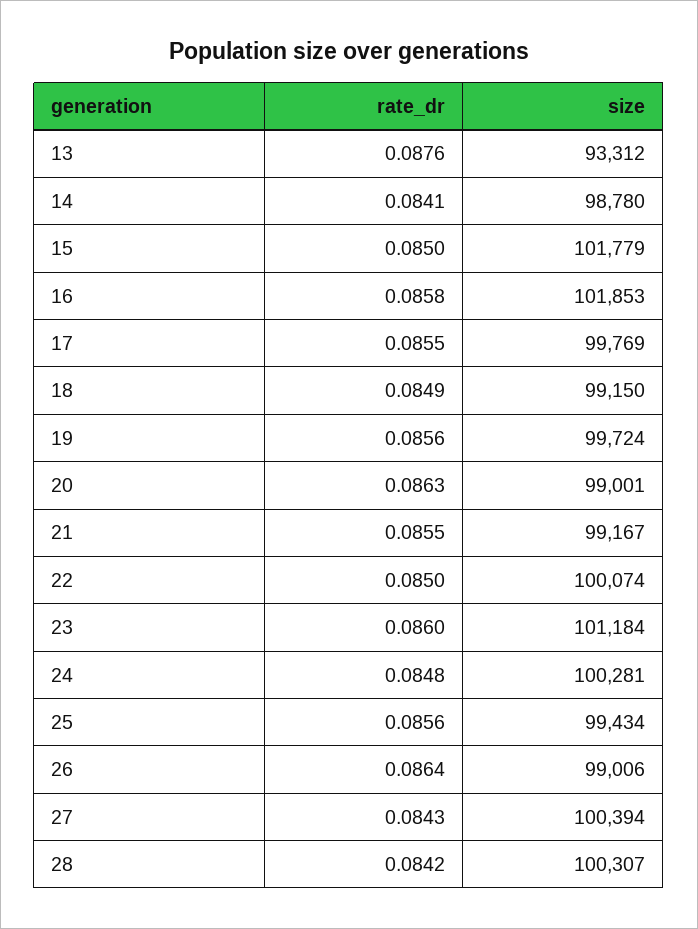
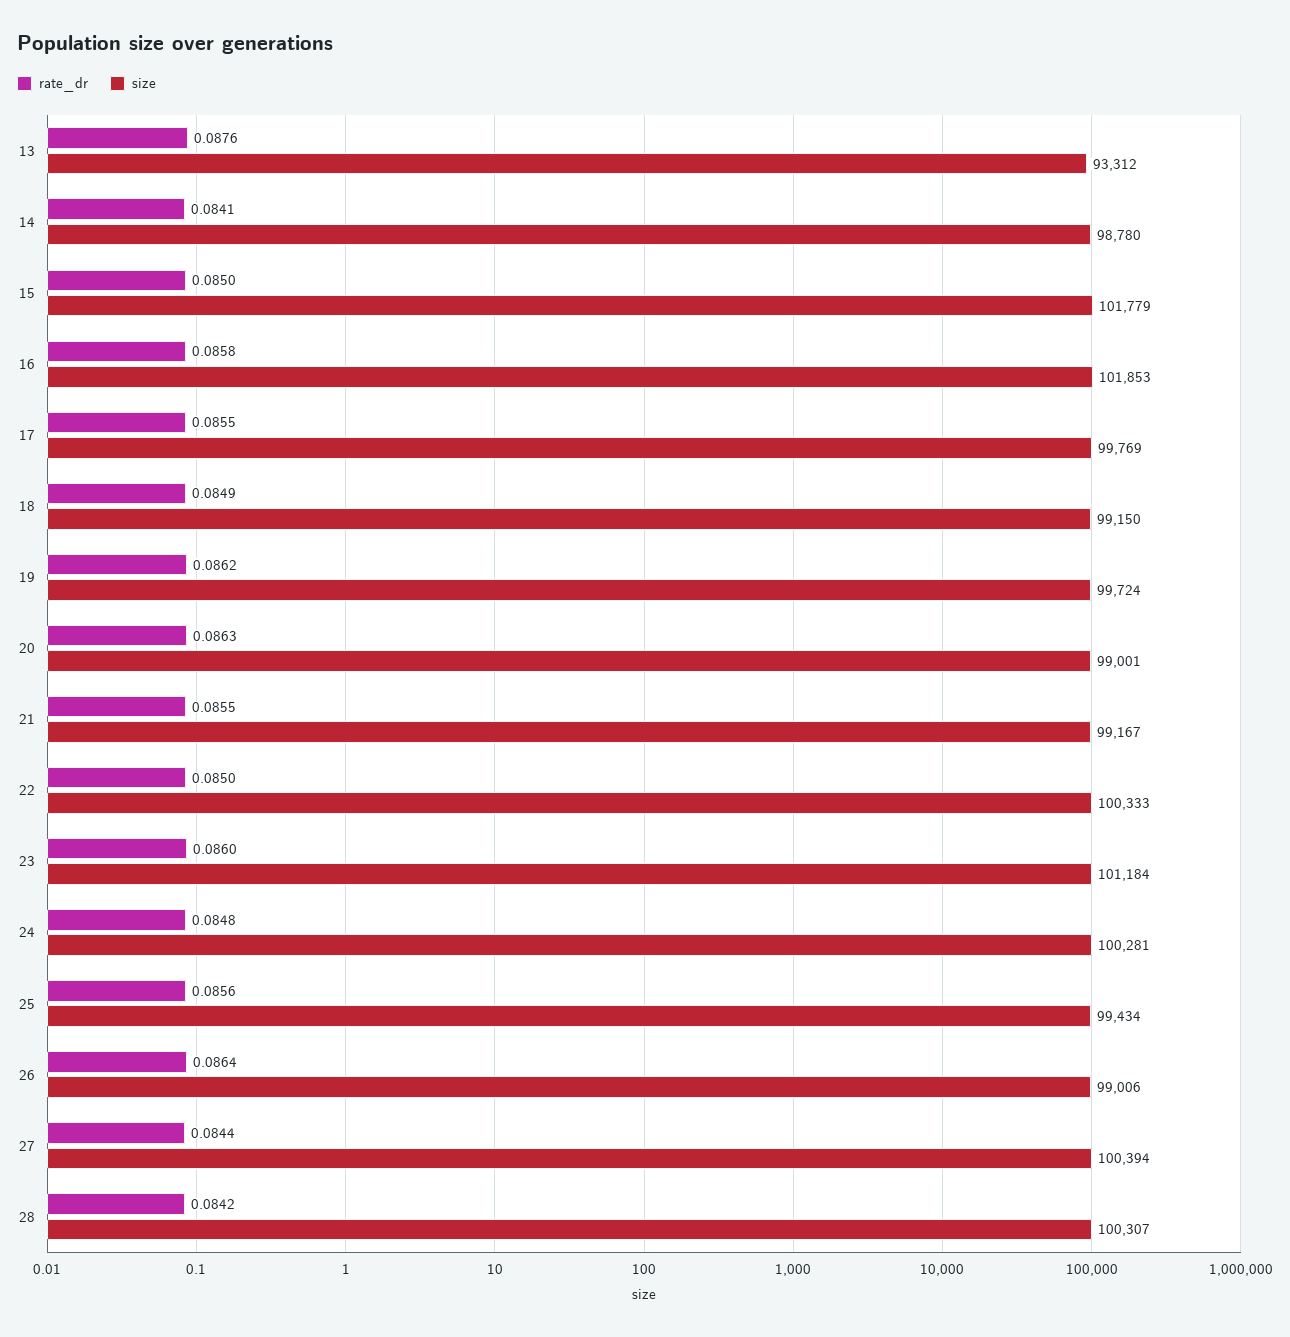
rate_dr, 19: 0.0856 -> 0.0862
size, 22: 100074 -> 100333
rate_dr, 27: 0.0843 -> 0.0844

